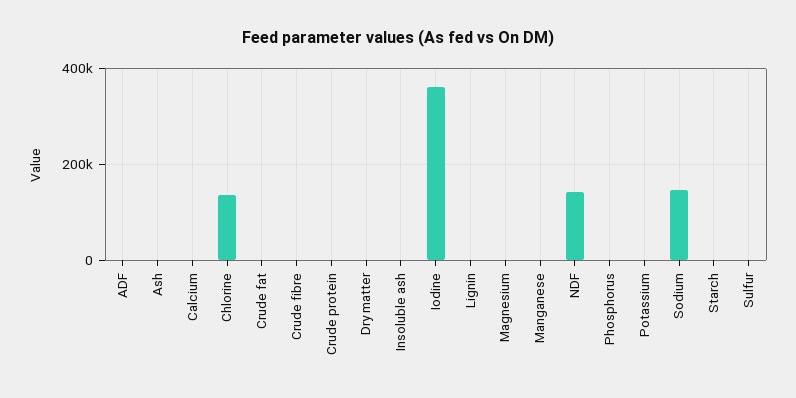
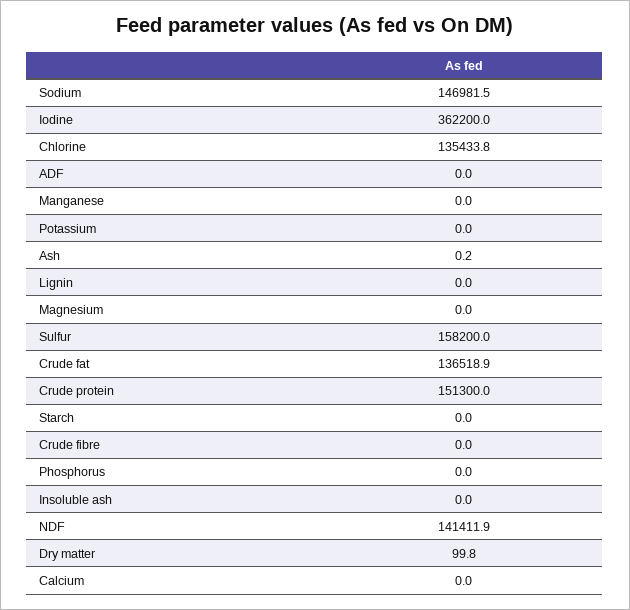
Crude fat: 0 -> 136518.9
Crude protein: 0 -> 151300
Sulfur: 0 -> 158200

